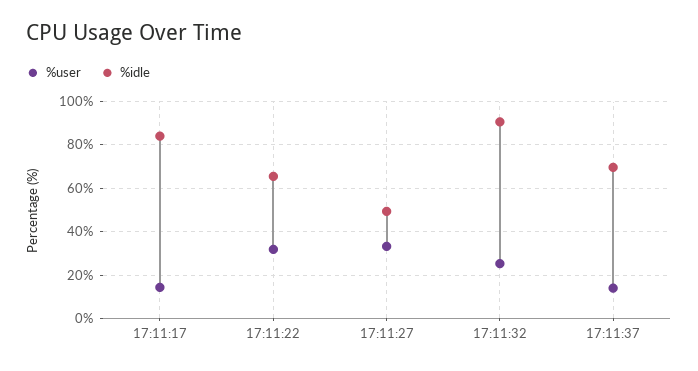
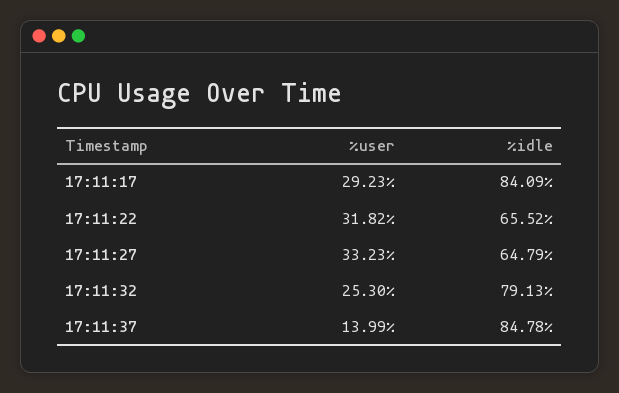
%user, 17:11:17: 15 -> 29.23
%idle, 17:11:27: 50 -> 64.79
%idle, 17:11:32: 90 -> 79.13
%idle, 17:11:37: 70 -> 84.78

